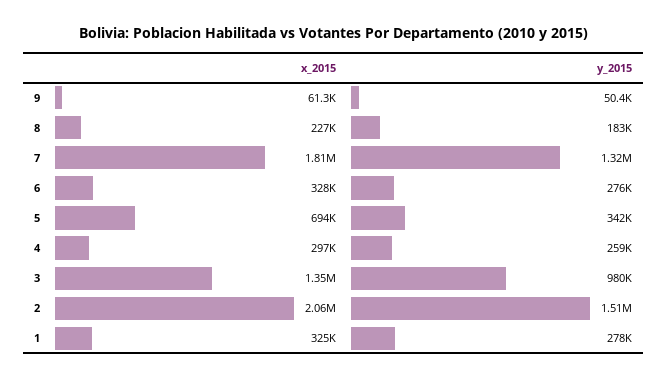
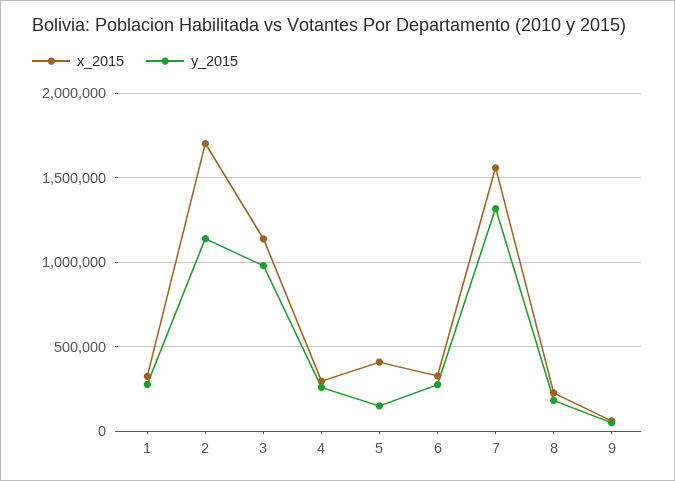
x_2015, 7: 1810000 -> 1550000
x_2015, 5: 694000 -> 400000
y_2015, 5: 342000 -> 150000
x_2015, 3: 1350000 -> 1150000
x_2015, 2: 2060000 -> 1700000
y_2015, 2: 1510000 -> 1150000

